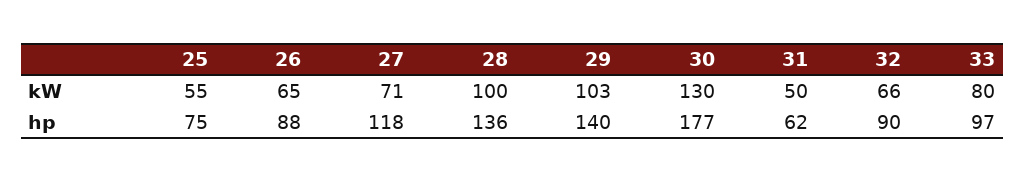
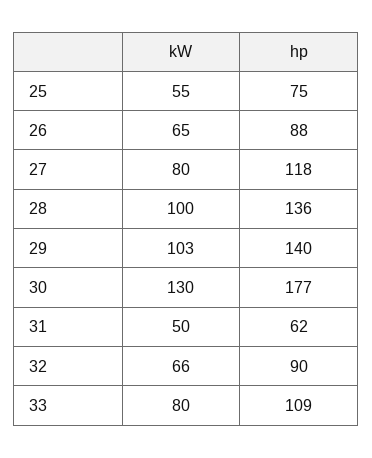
27, kW: 71 -> 80
33, hp: 97 -> 109

